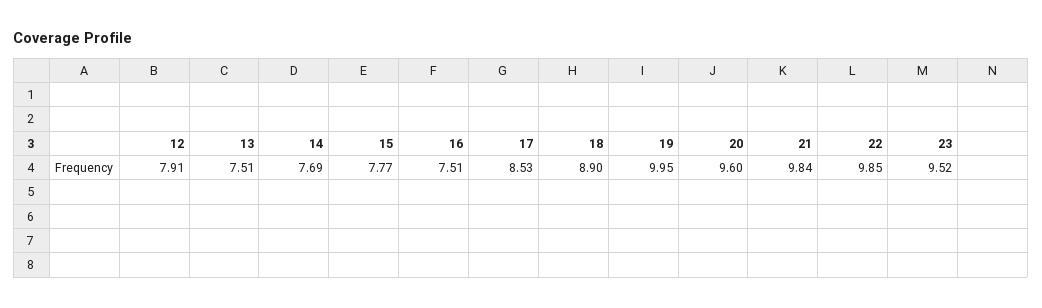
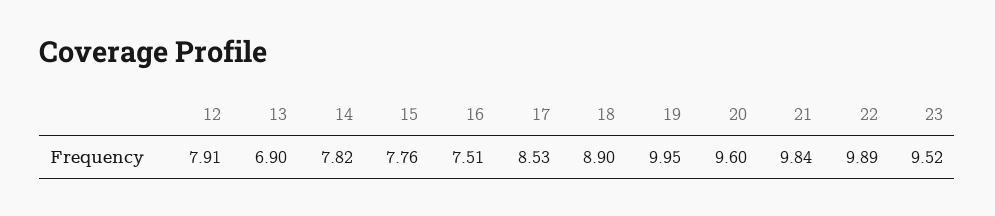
13: 7.51 -> 6.9
14: 7.69 -> 7.82
15: 7.77 -> 7.76
22: 9.85 -> 9.89

